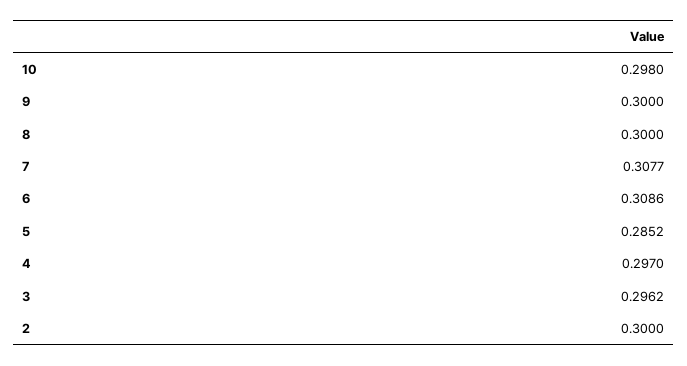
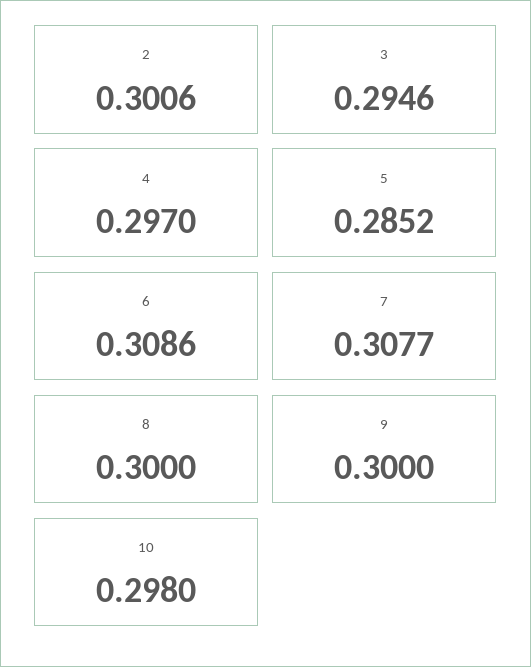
3: 0.2962 -> 0.2946
2: 0.3 -> 0.3006

